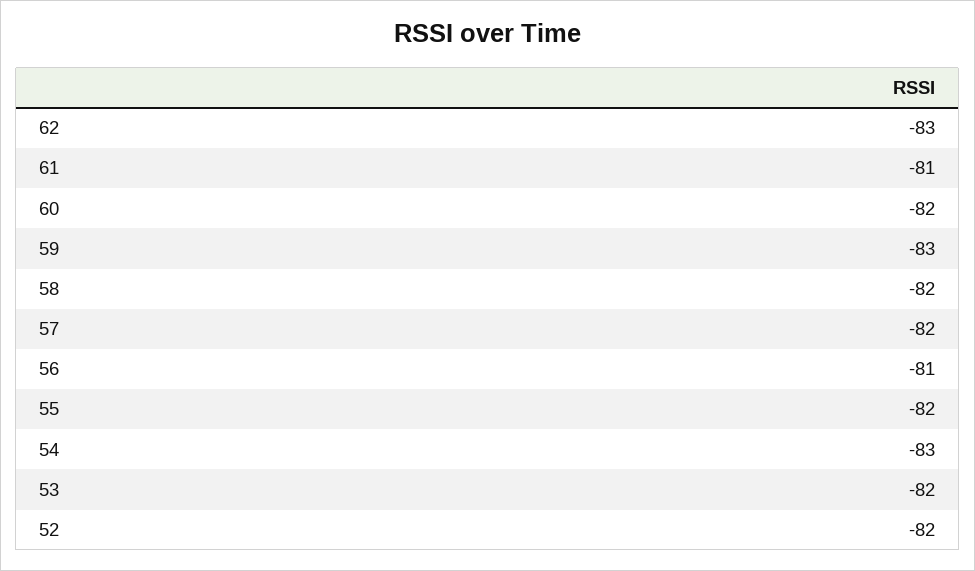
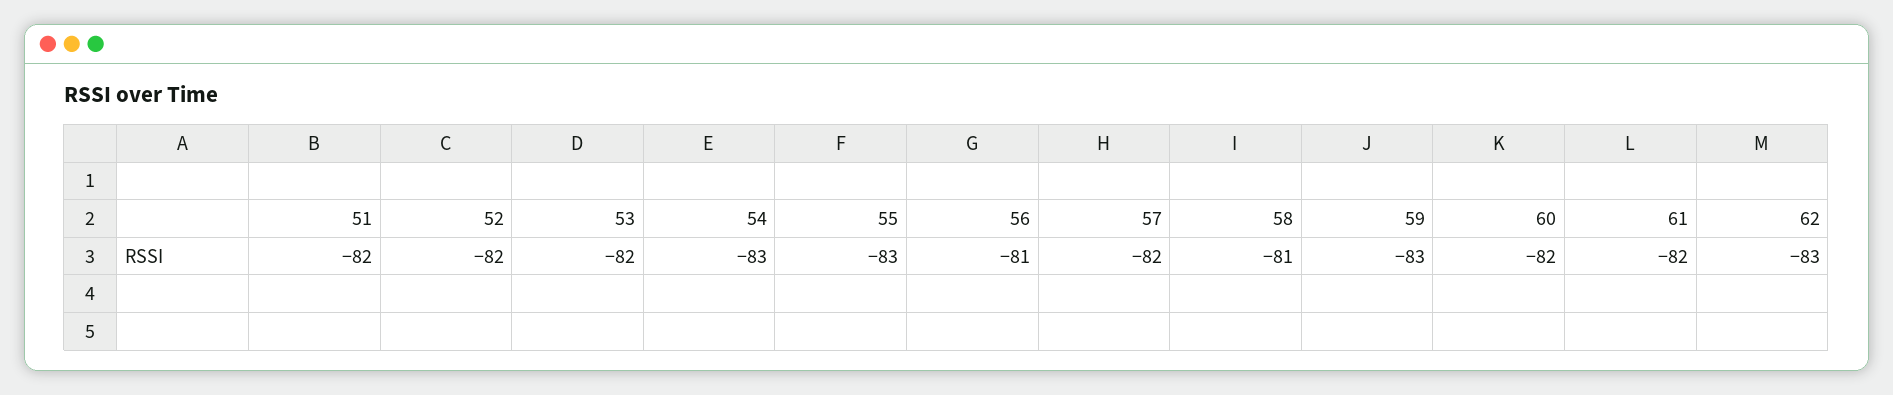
61: -81 -> -82
58: -82 -> -81
55: -82 -> -83
51: none -> -82

